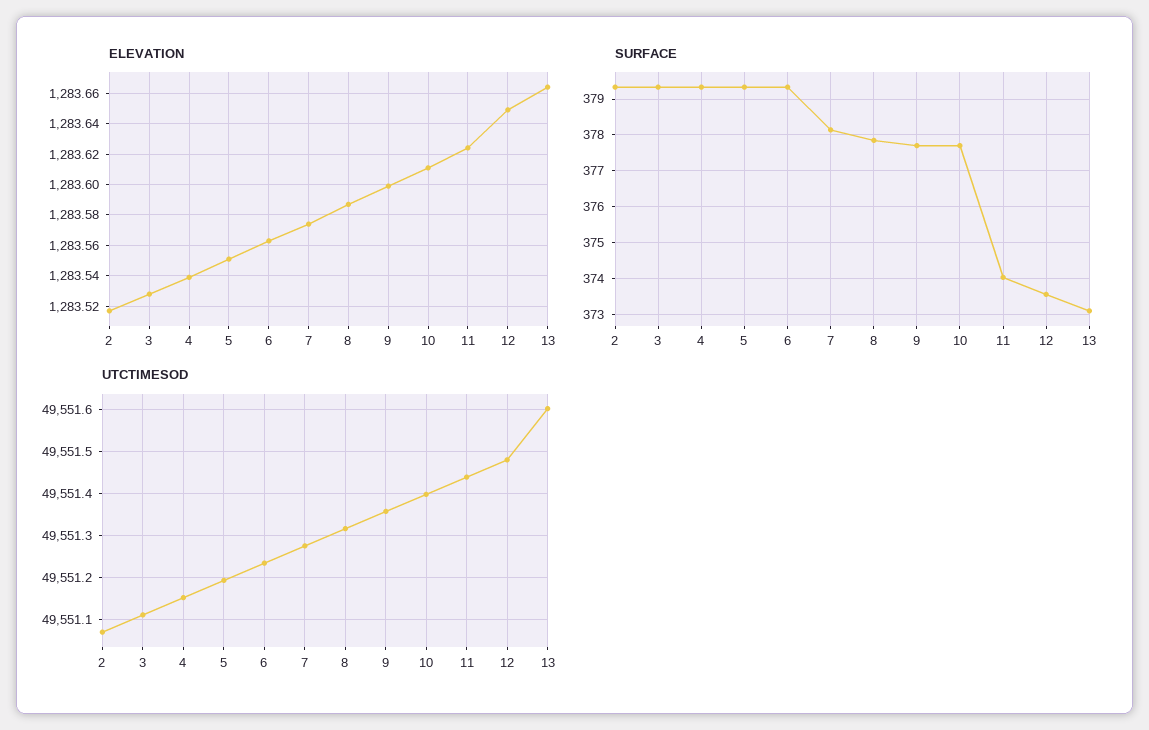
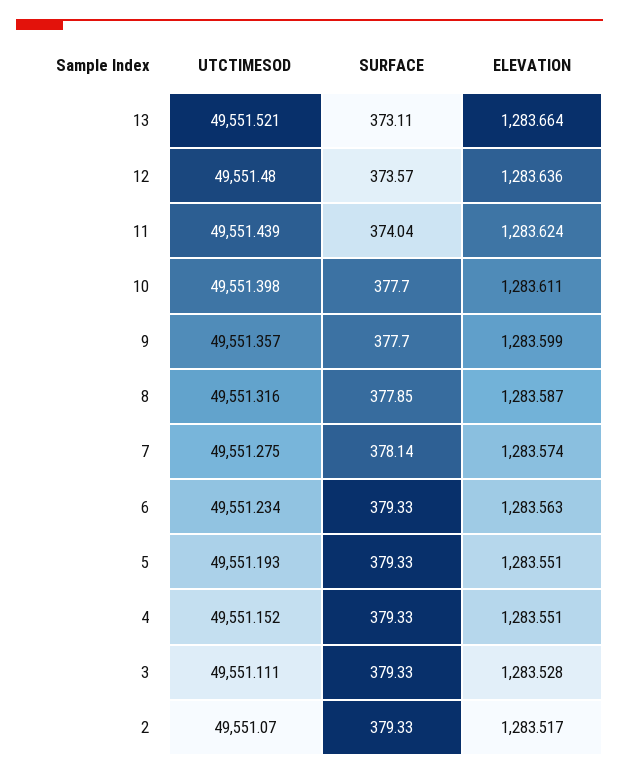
ELEVATION, 4: 1283.54 -> 1283.551
ELEVATION, 12: 1283.65 -> 1283.636
UTCTIMESOD, 13: 49551.6 -> 49551.521

